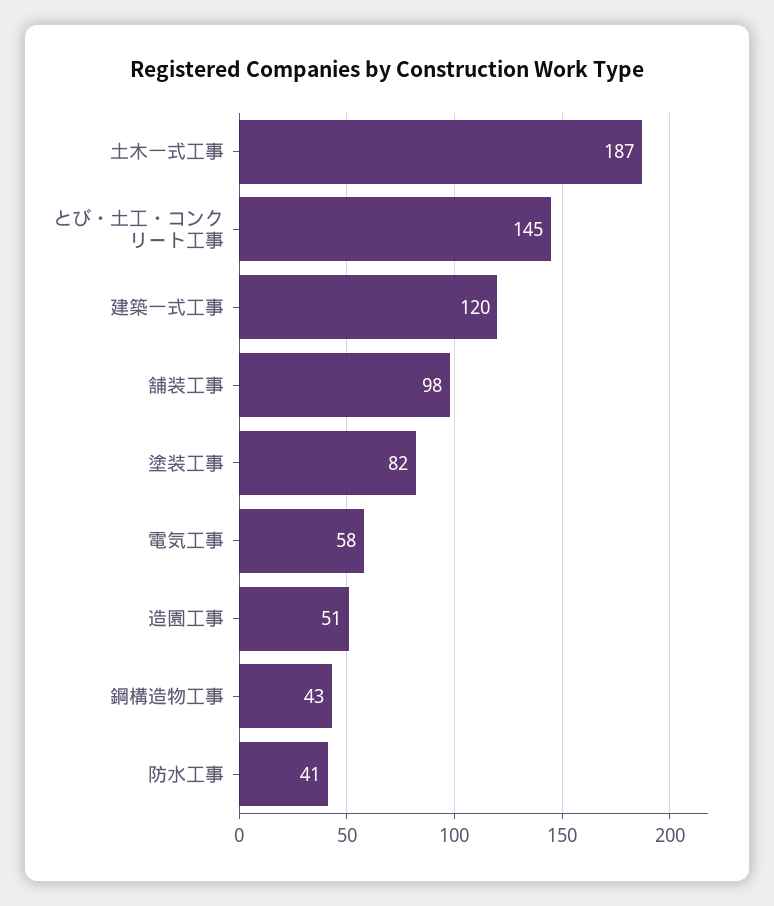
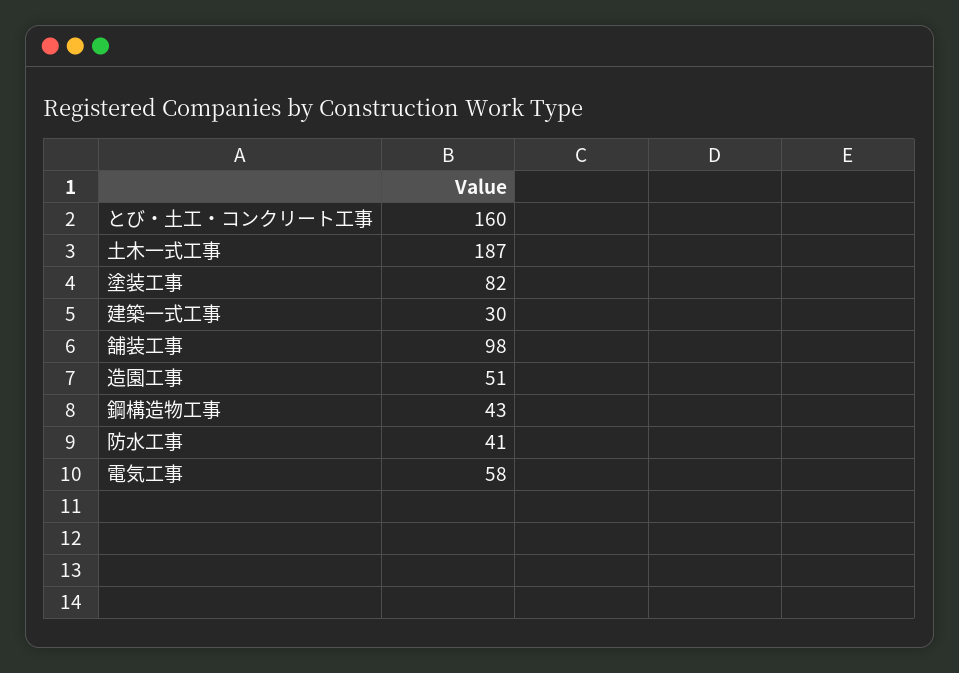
とび・土工・コンクリート工事: 145 -> 160
建築一式工事: 120 -> 30

